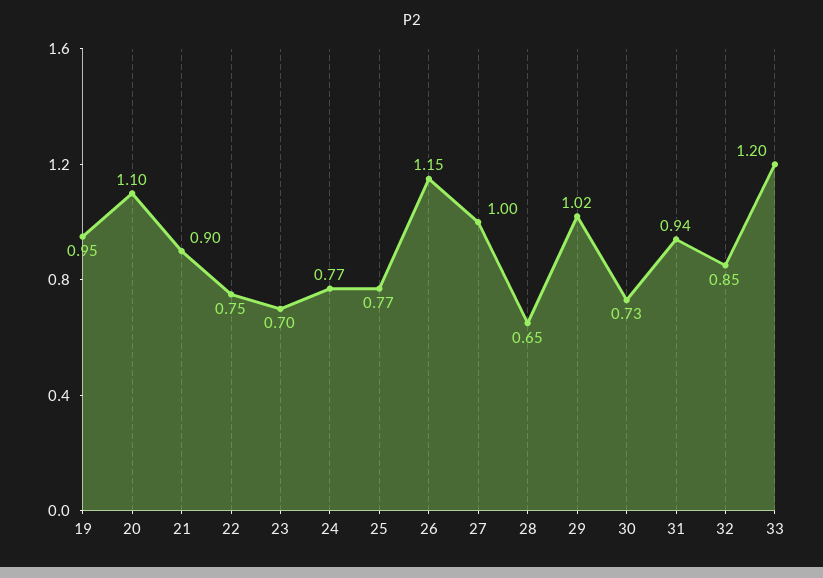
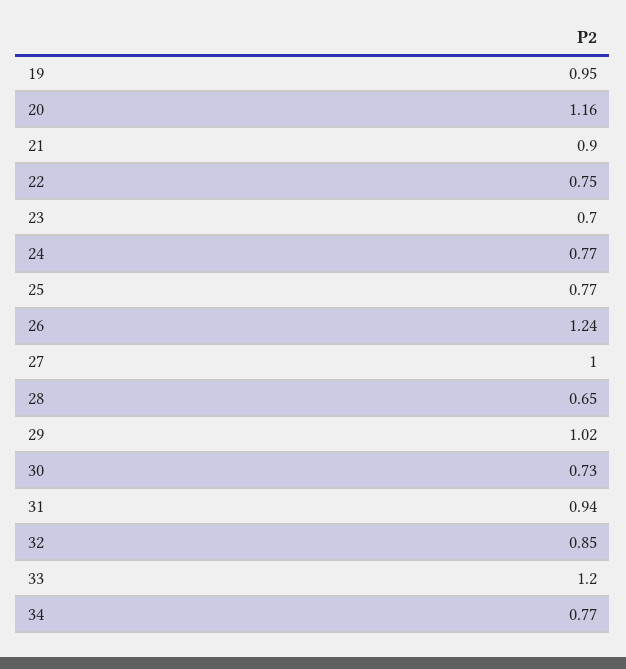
20: 1.1 -> 1.16
26: 1.15 -> 1.24
34: none -> 0.77

